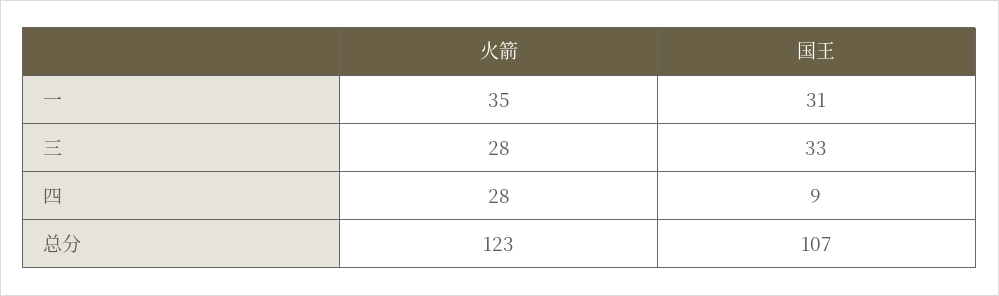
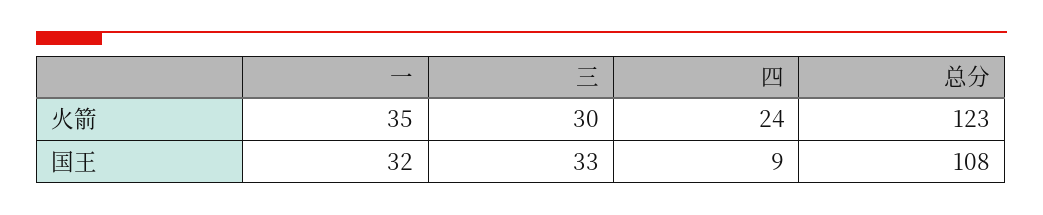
国王, 一: 31 -> 32
火箭, 三: 28 -> 30
火箭, 四: 28 -> 24
国王, 总分: 107 -> 108

